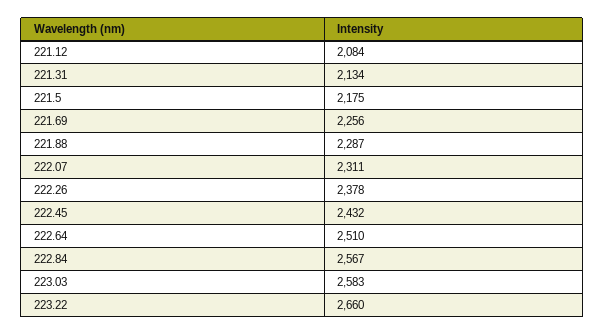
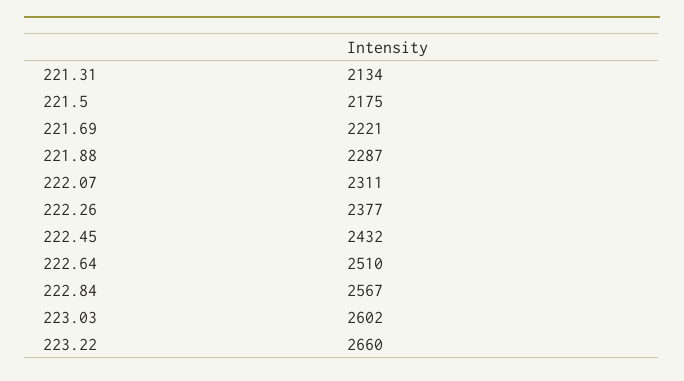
221.12: 2084 -> none
221.69: 2256 -> 2221
222.26: 2378 -> 2377
223.03: 2583 -> 2602

